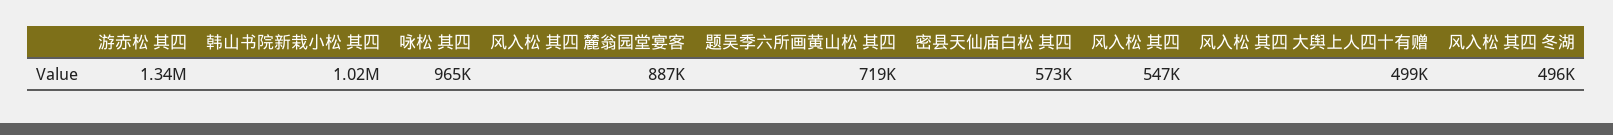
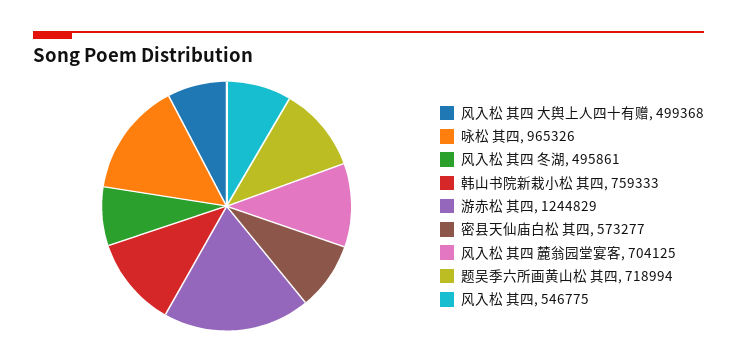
游赤松 其四: 1340000 -> 1244829
韩山书院新栽小松 其四: 1020000 -> 759333
风入松 其四 麓翁园堂宴客: 887000 -> 704125

